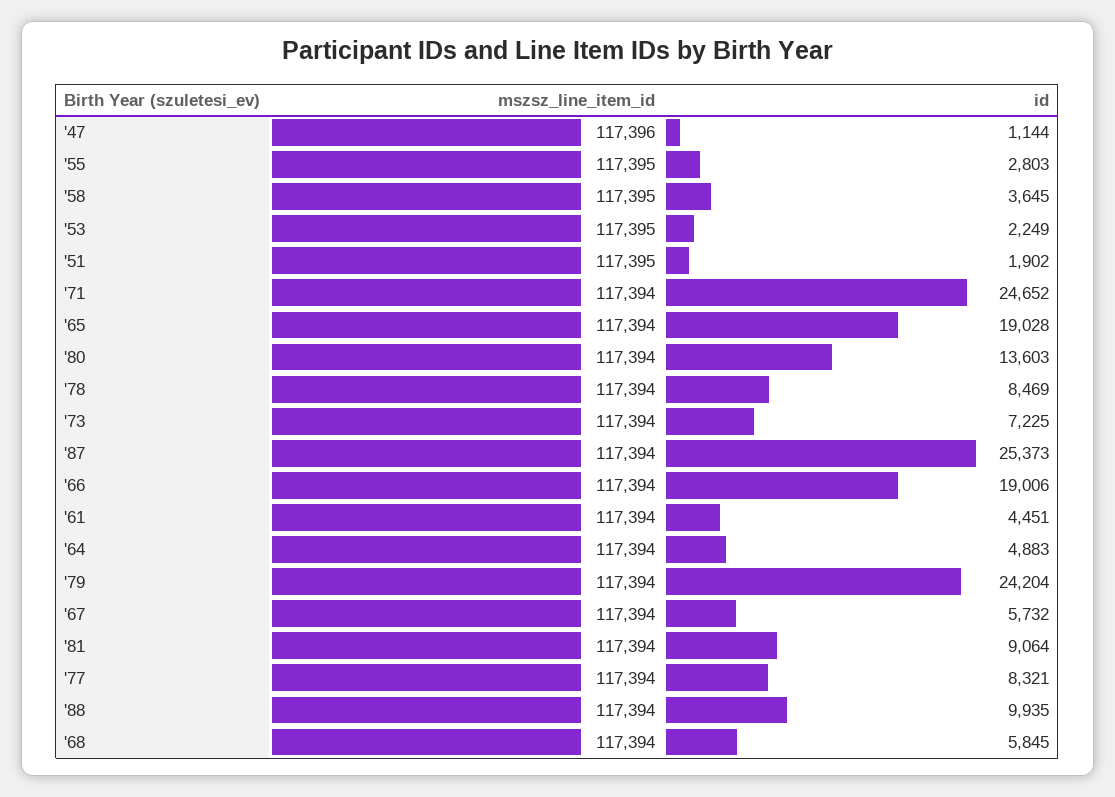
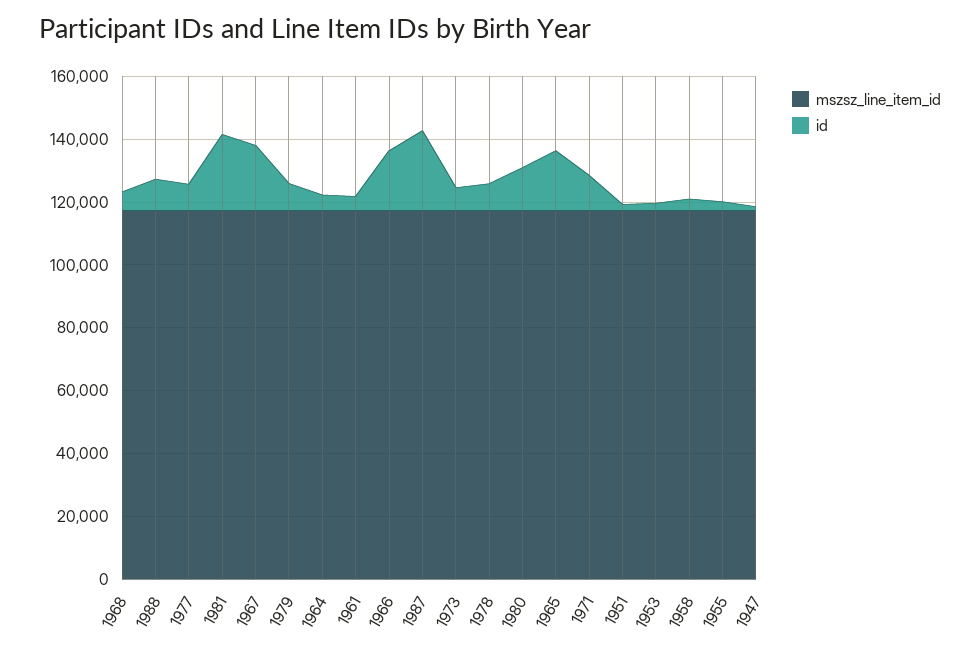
id, '71: 24652 -> 10000
id, '79: 24204 -> 10000
id, '67: 5732 -> 20000
id, '81: 9064 -> 25000

